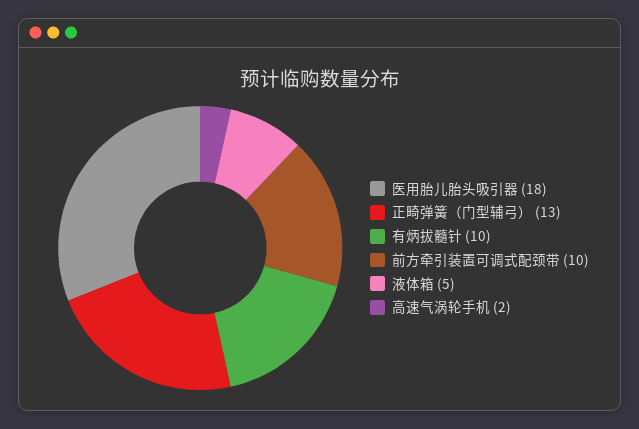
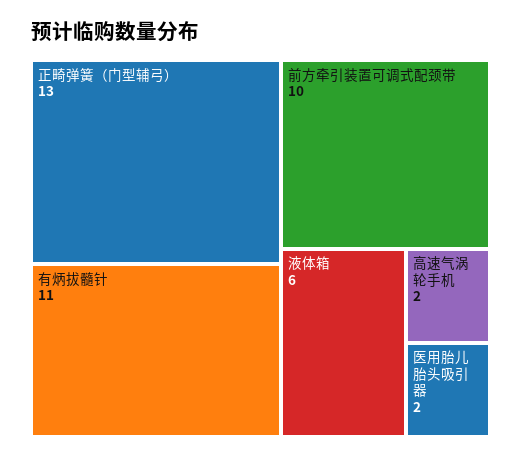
医用胎儿胎头吸引器: 18 -> 2
有炳拔髓针: 10 -> 11
液体箱: 5 -> 6

